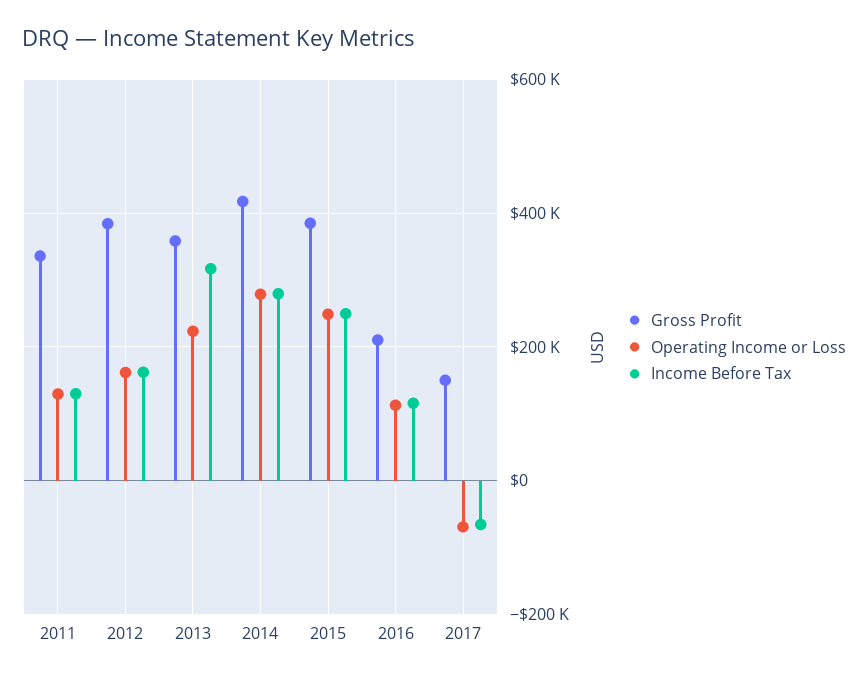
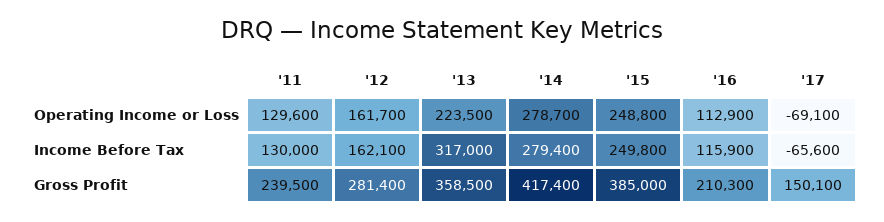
Gross Profit, 2011: 340000 -> 239500
Gross Profit, 2012: 380000 -> 281400

